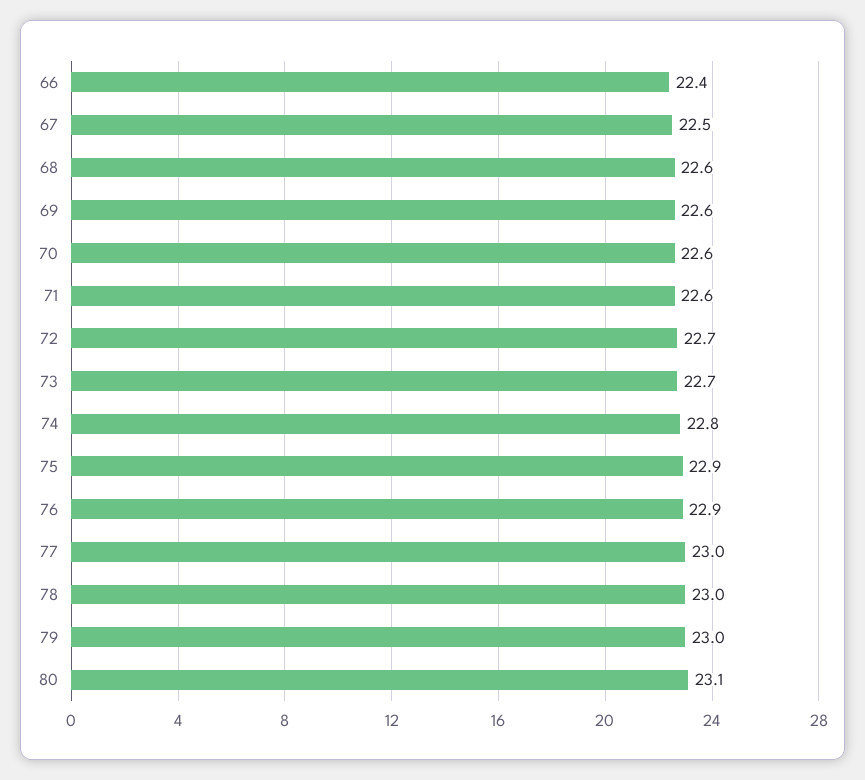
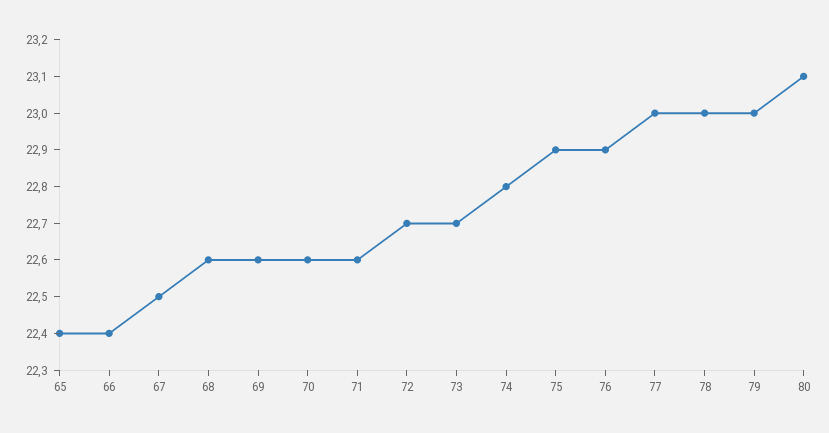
65: none -> 22.4

